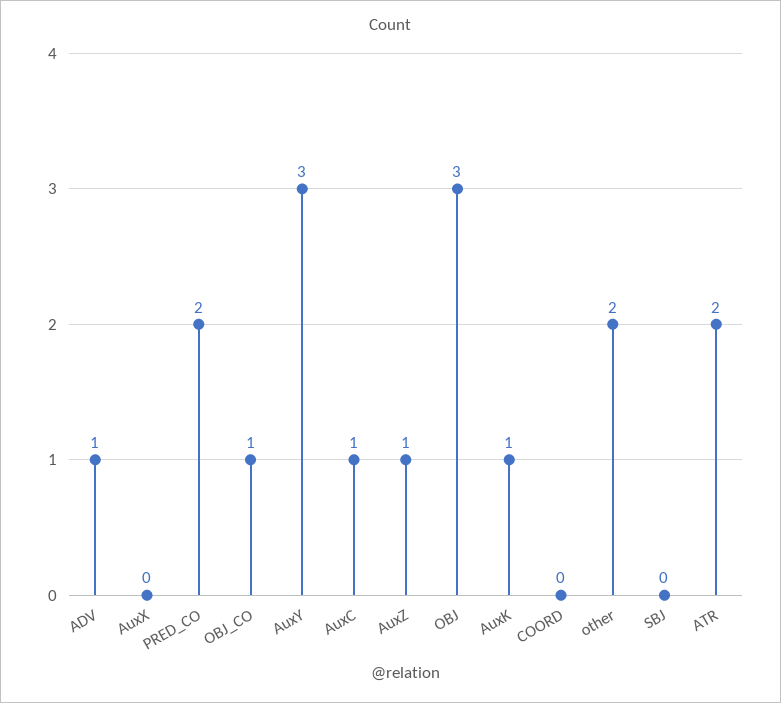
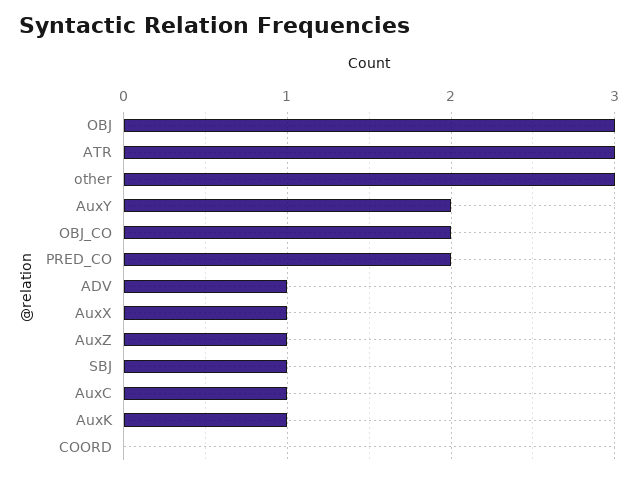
AuxX: 0 -> 1
OBJ_CO: 1 -> 2
AuxY: 3 -> 2
other: 2 -> 3
SBJ: 0 -> 1
ATR: 2 -> 3

